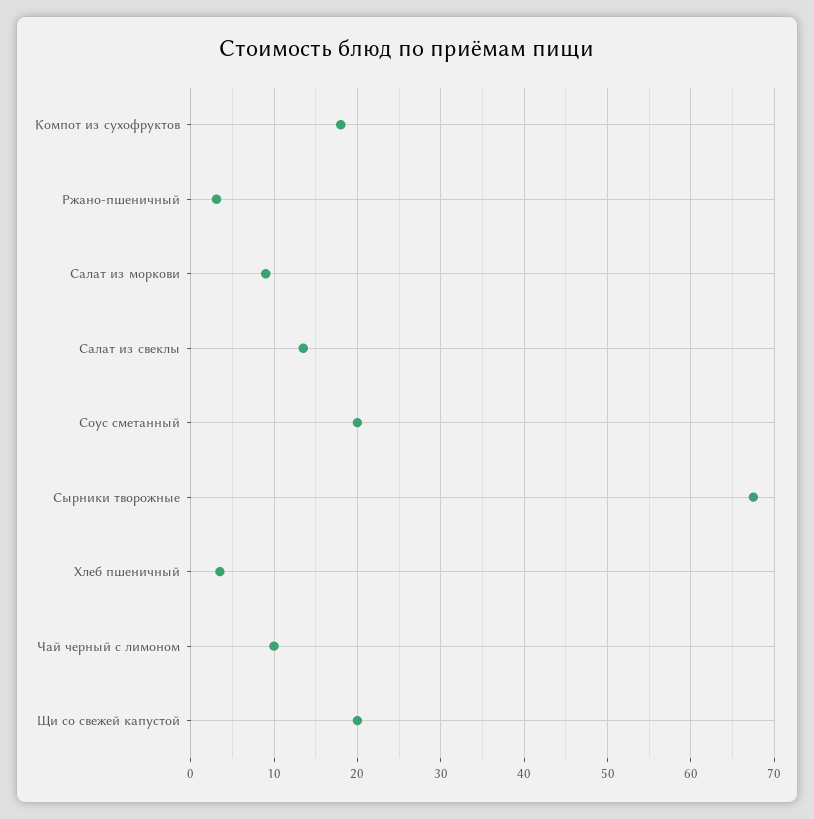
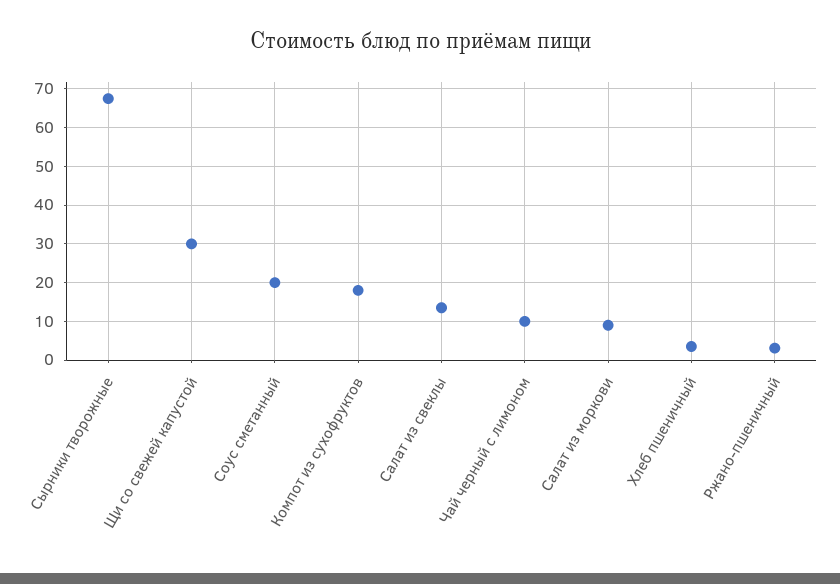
Щи со свежей капустой: 20 -> 30

